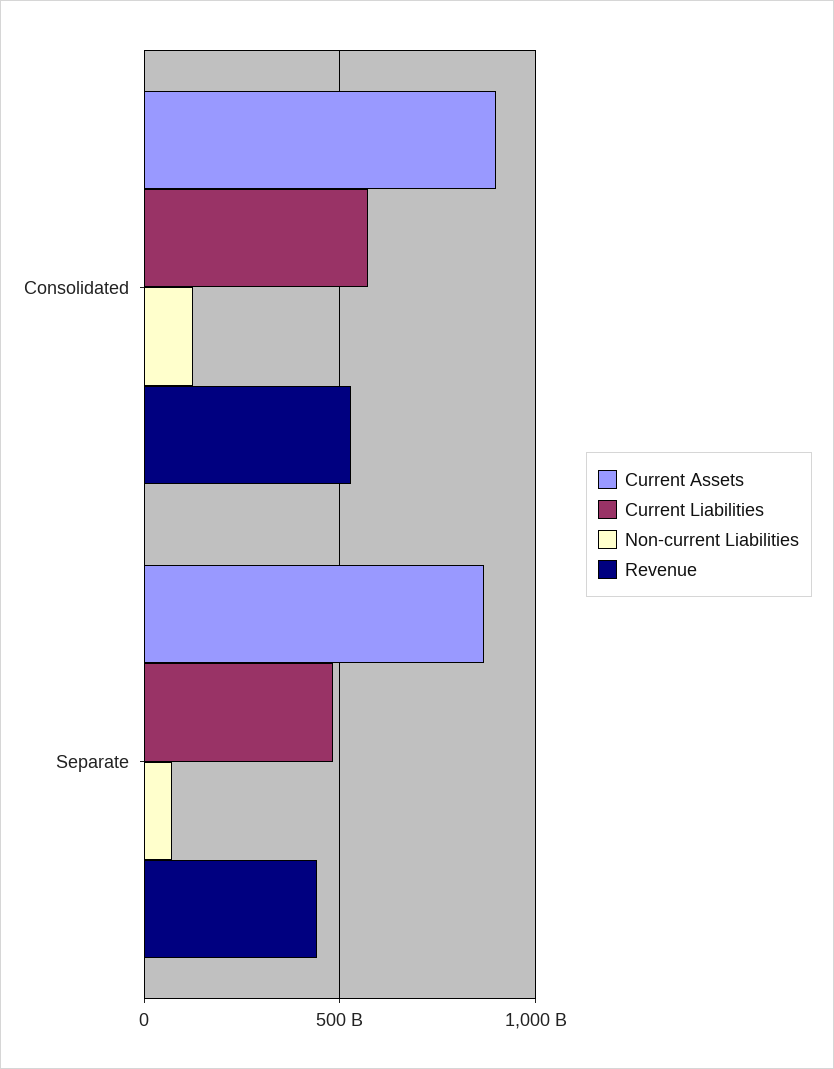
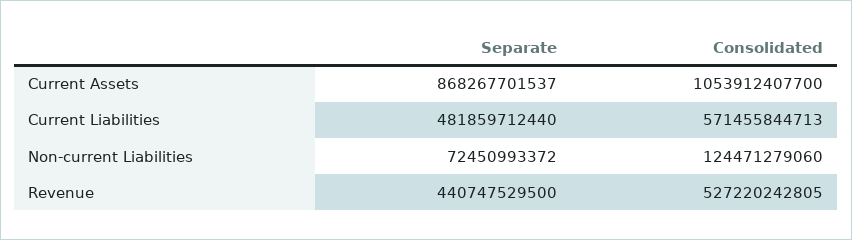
Current Assets, Consolidated: 900000000000 -> 1053912407700

